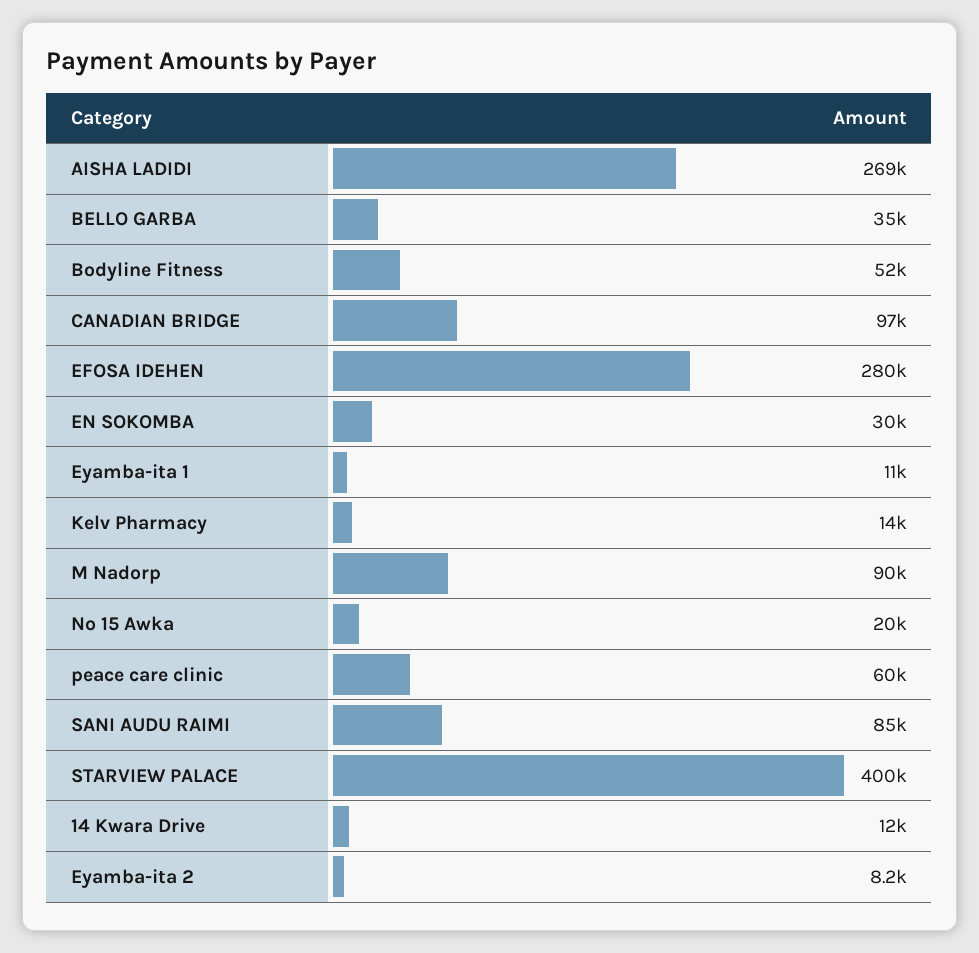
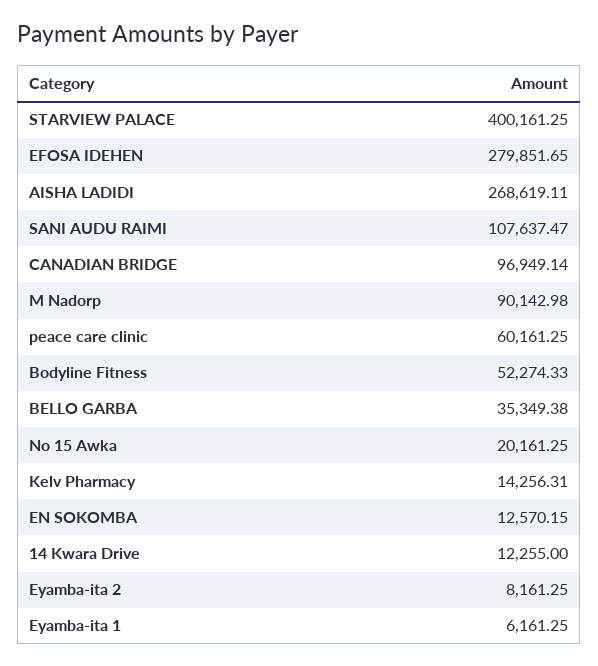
EN SOKOMBA: 30000 -> 12570.15
Eyamba-ita 1: 11000 -> 6161.25
SANI AUDU RAIMI: 85000 -> 107637.47

